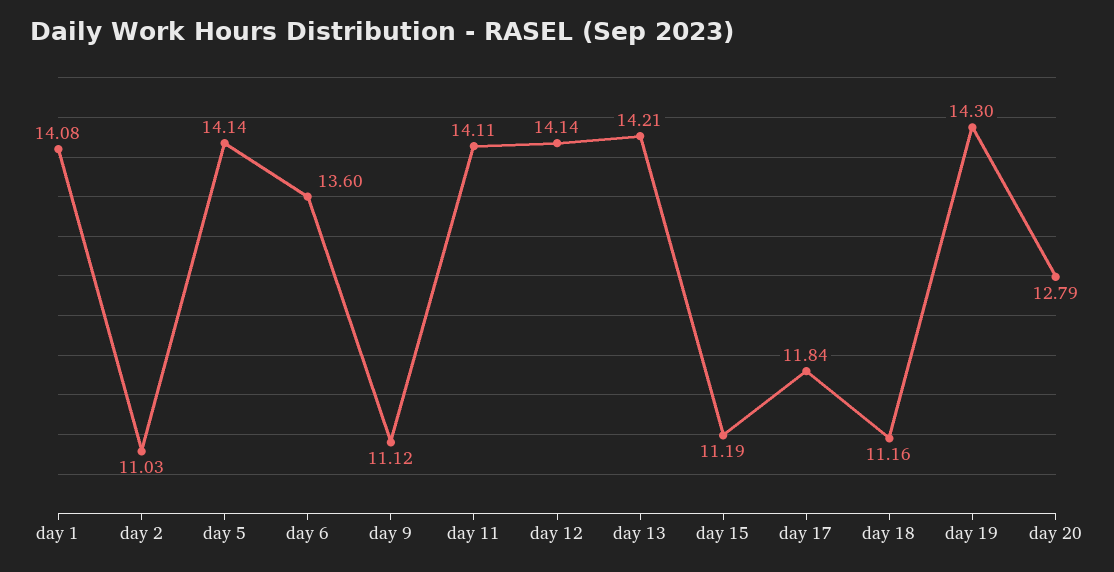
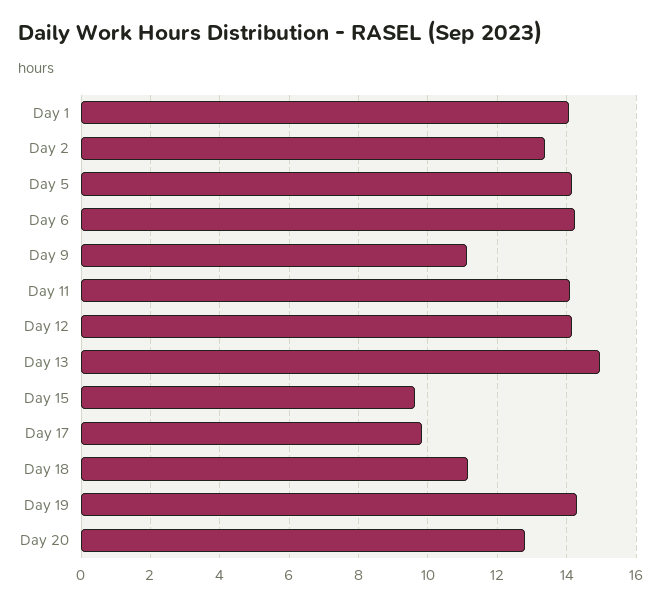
day 2: 11.03 -> 13.4
day 6: 13.6 -> 14.2
day 13: 14.21 -> 15
day 15: 11.19 -> 9.6
day 17: 11.84 -> 9.8

